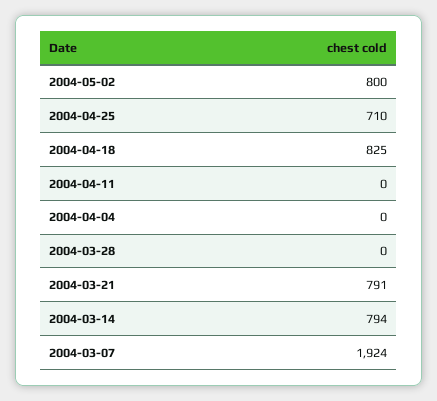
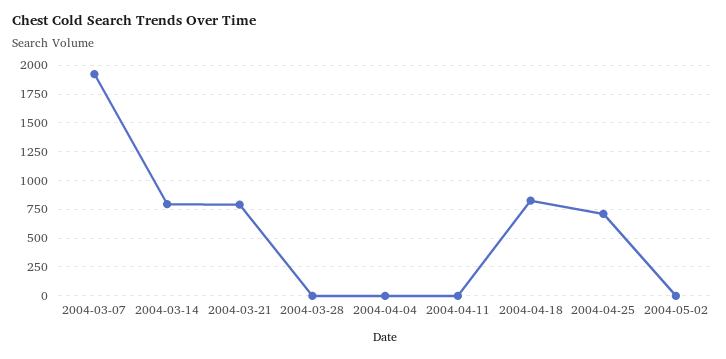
2004-05-02: 800 -> 0

